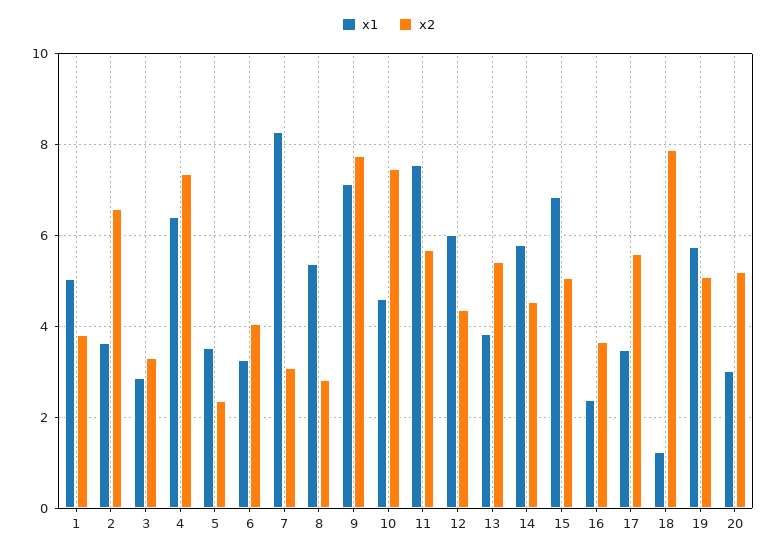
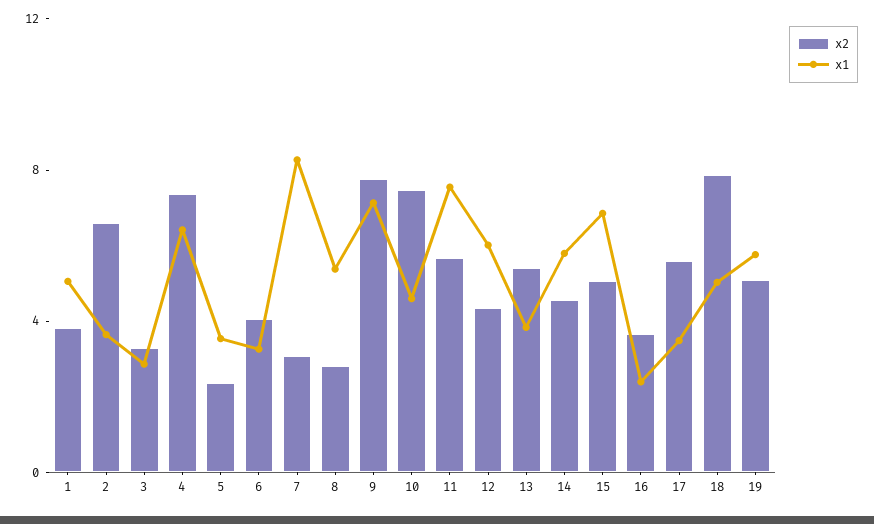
x1, 18: 1.2 -> 5
x1, 20: 3 -> none
x2, 20: 5.2 -> none

